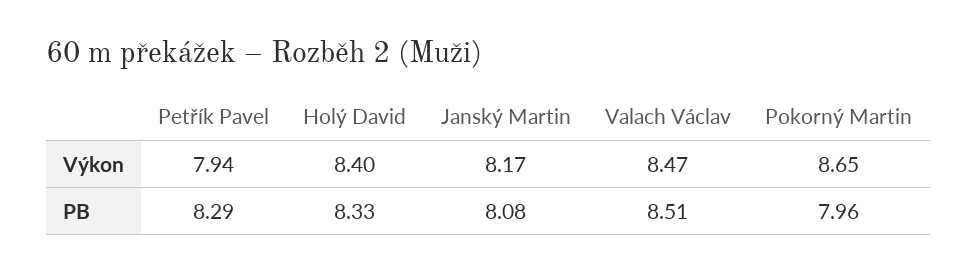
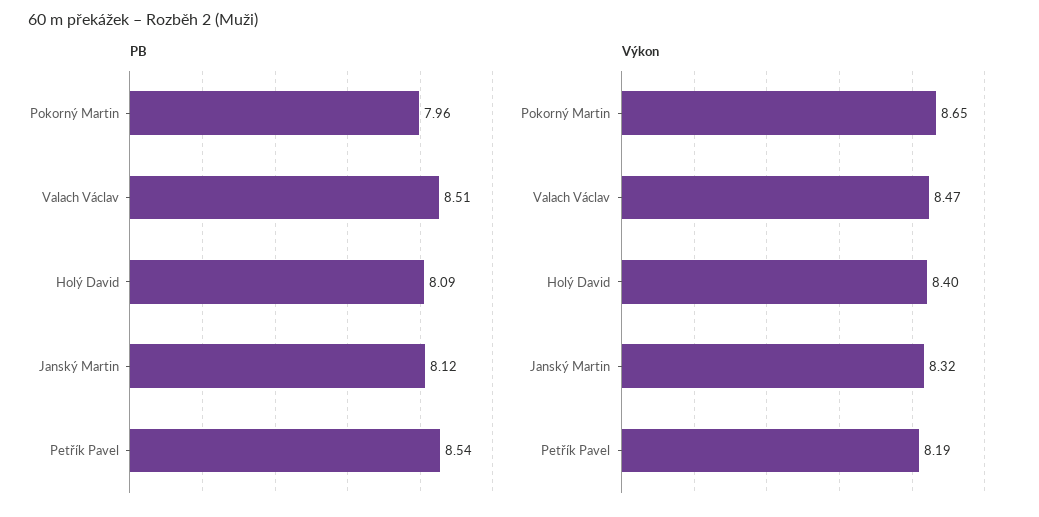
Výkon, Petřík Pavel: 7.94 -> 8.19
Výkon, Janský Martin: 8.17 -> 8.32
PB, Petřík Pavel: 8.29 -> 8.54
PB, Holý David: 8.33 -> 8.09
PB, Janský Martin: 8.08 -> 8.12

